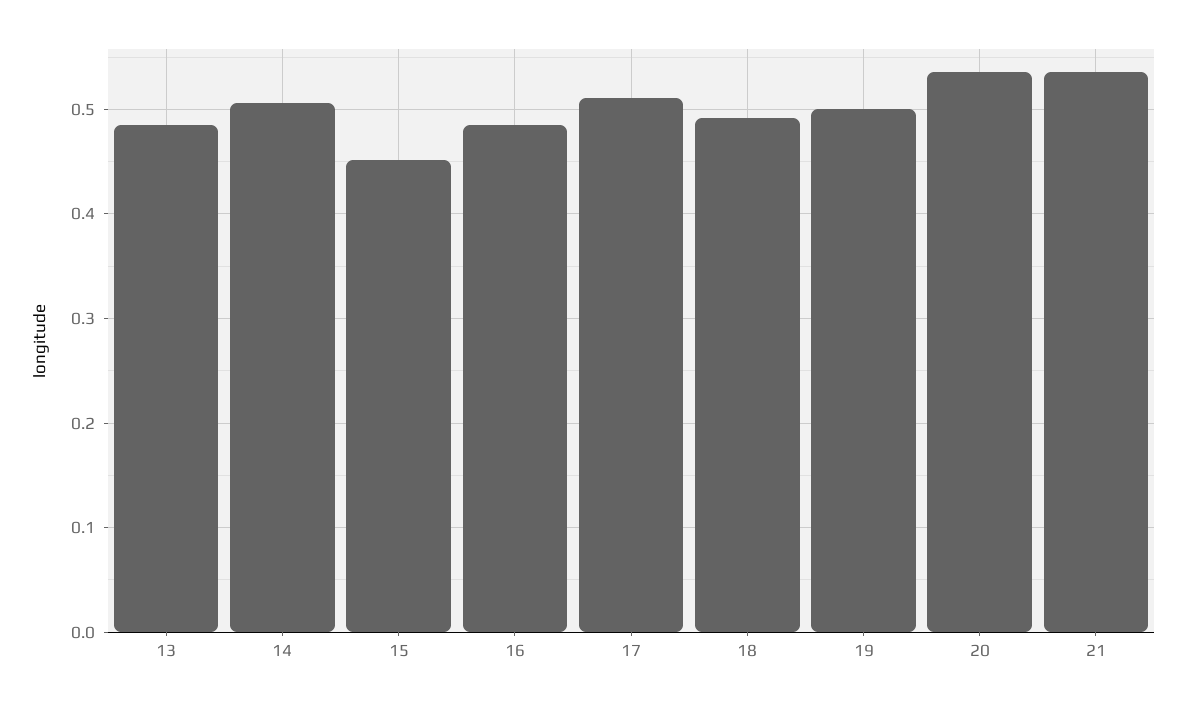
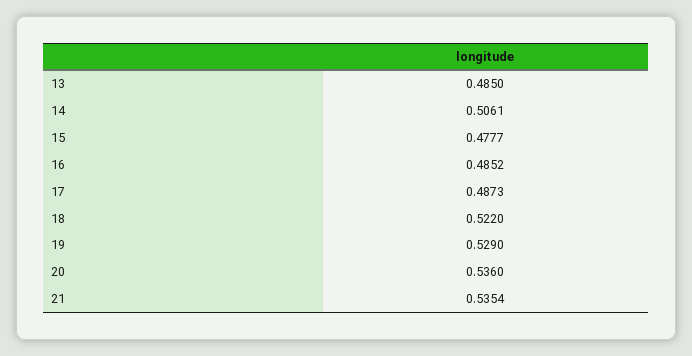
15: 0.45 -> 0.4777
17: 0.51 -> 0.4873
18: 0.49 -> 0.522
19: 0.5 -> 0.529

